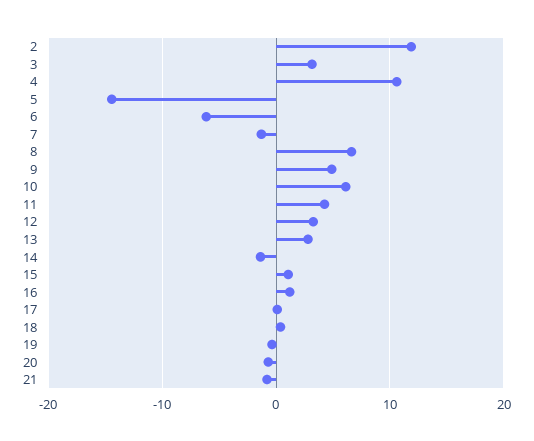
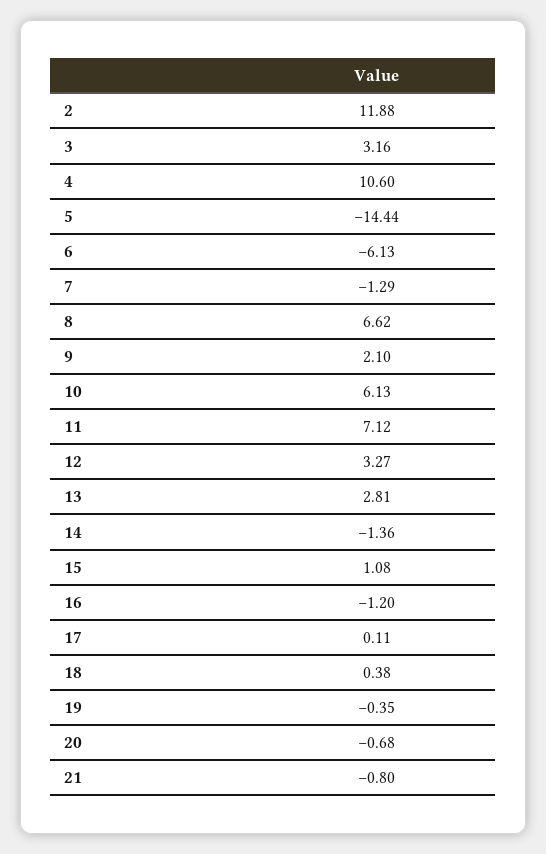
9: 5 -> 2.1
11: 4 -> 7.12
16: 1 -> -1.2

